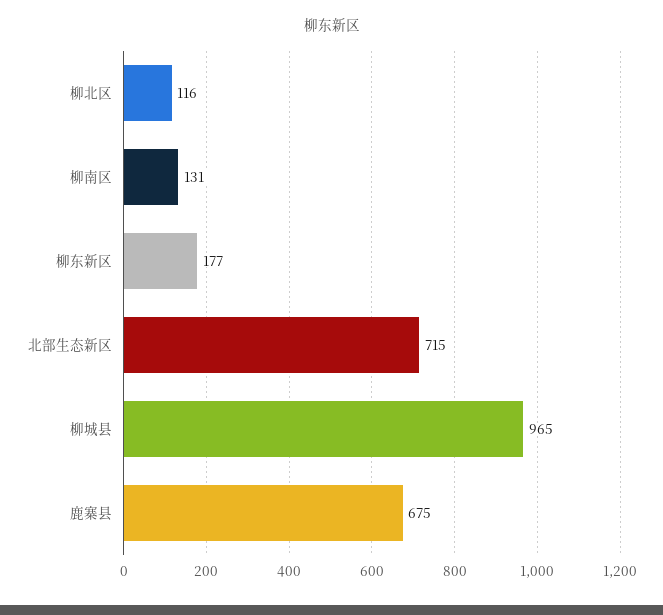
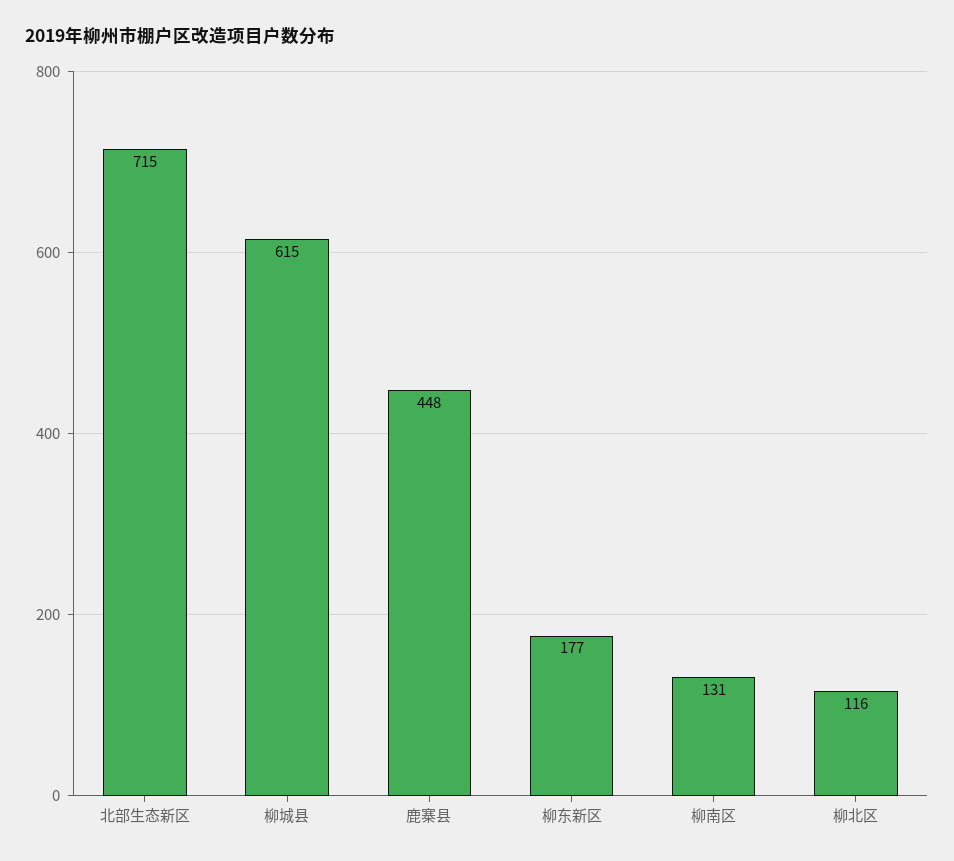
柳城县: 965 -> 615
鹿寨县: 675 -> 448

